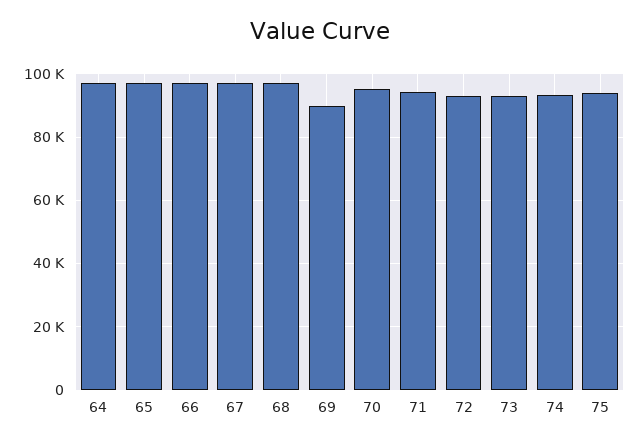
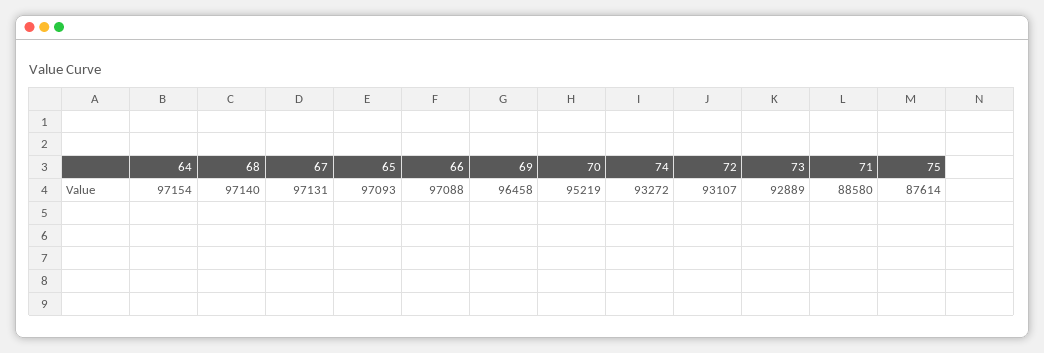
69: 90000 -> 96458
71: 94000 -> 88580
75: 94000 -> 87614

